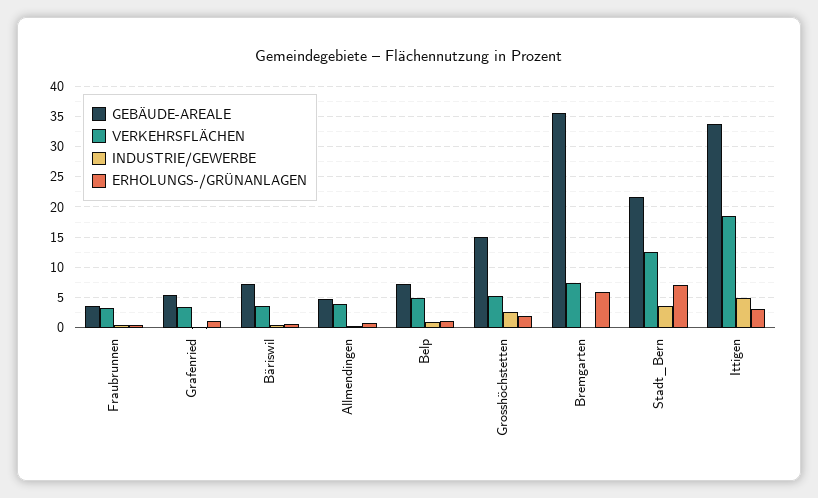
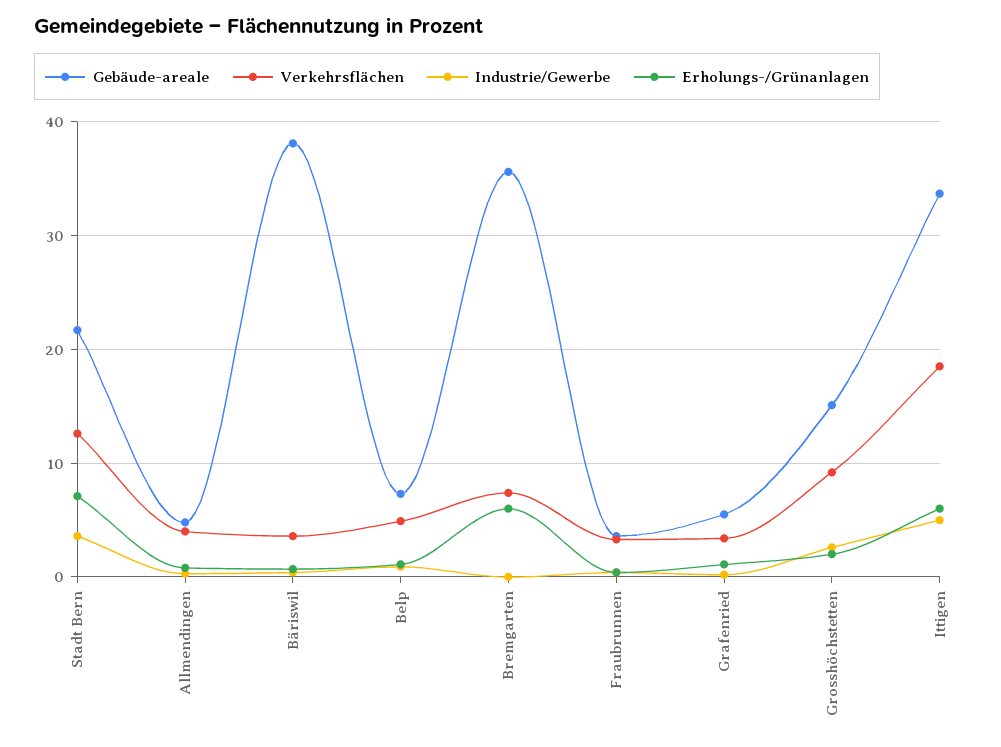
GEBÄUDE-AREALE, Bäriswil: 7 -> 38
VERKEHRSFLÄCHEN, Grosshöchstetten: 5 -> 9
ERHOLUNGS-/GRÜNANLAGEN, Ittigen: 3 -> 6

